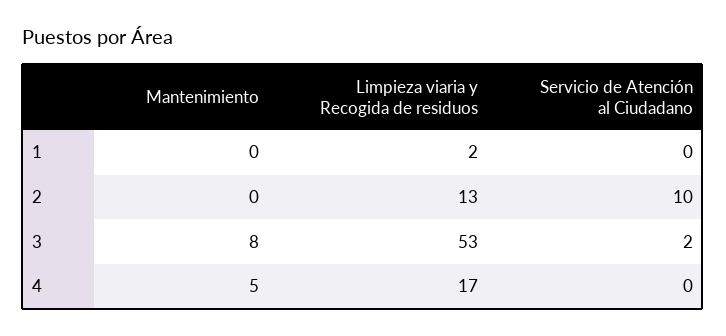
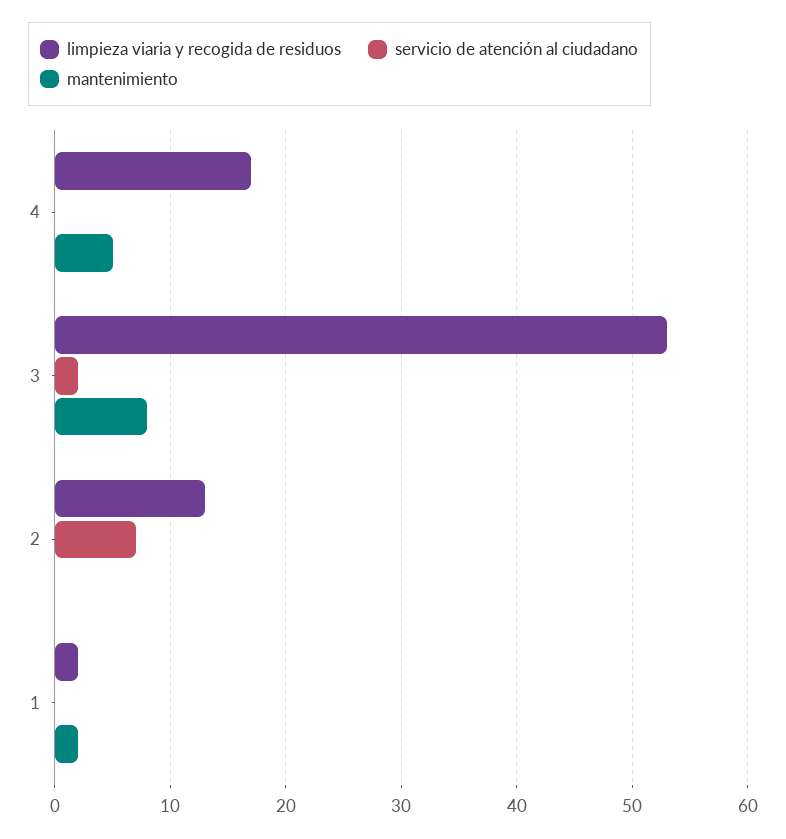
Mantenimiento, 1: 0 -> 2
Servicio de Atención al Ciudadano, 2: 10 -> 7

